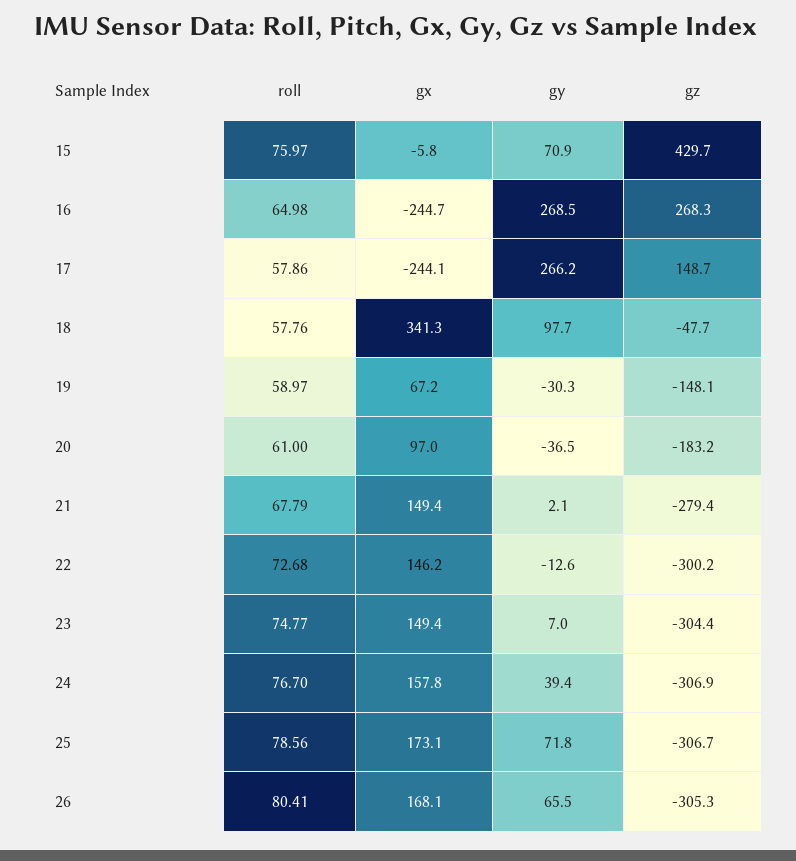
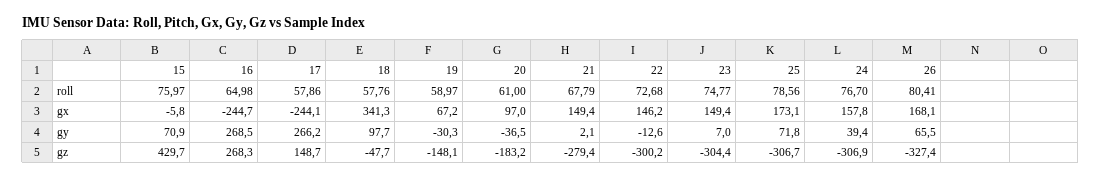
gz, 26: -305.3 -> -327.4

